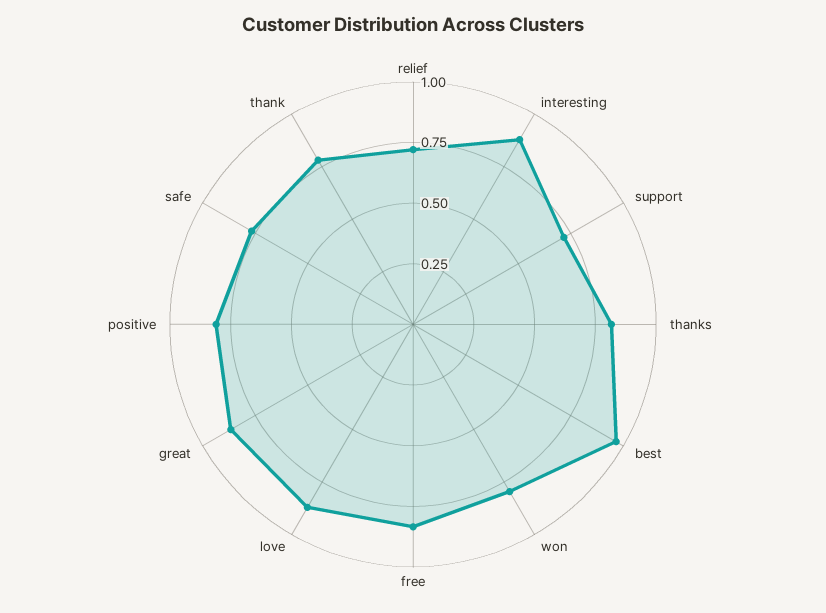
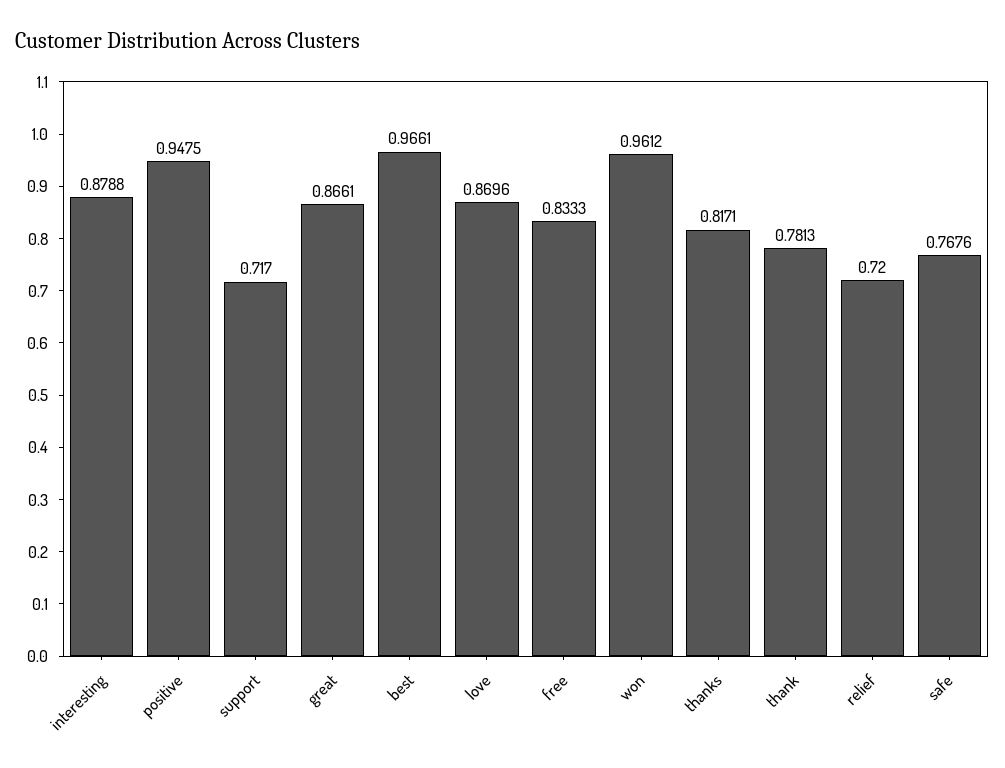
won: 0.8 -> 0.9612
positive: 0.8 -> 0.9475

